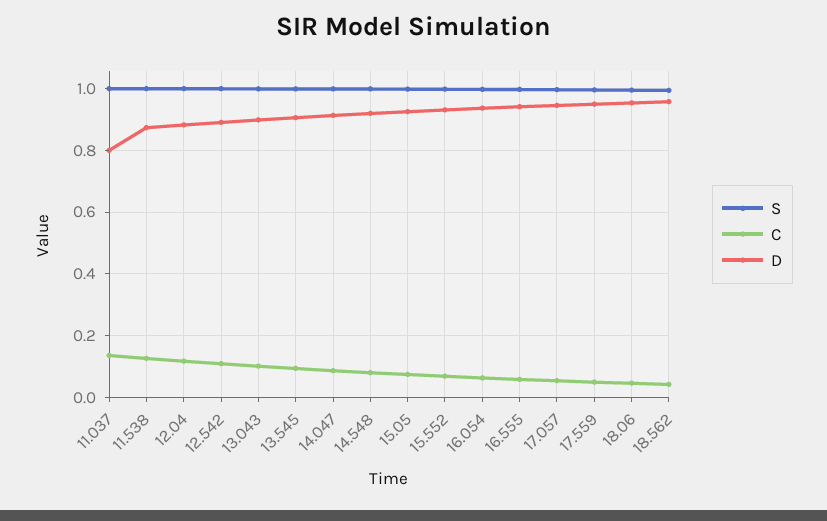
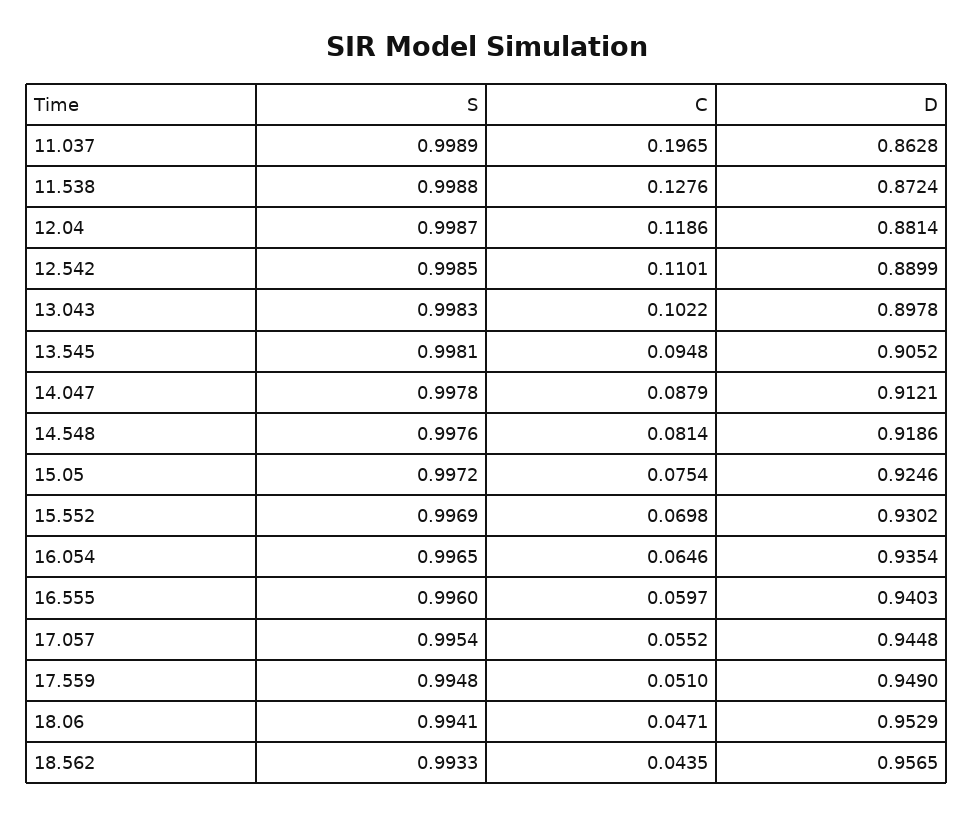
C, 11.037: 0.14 -> 0.1965
D, 11.037: 0.8 -> 0.8628

